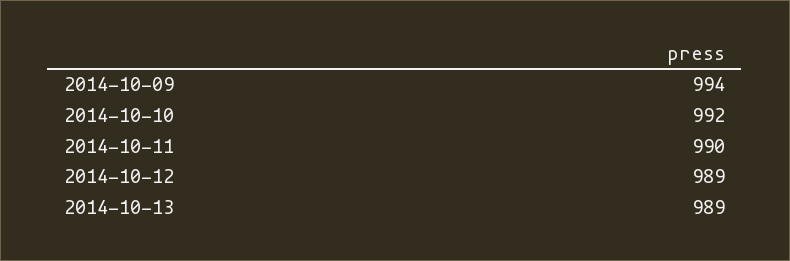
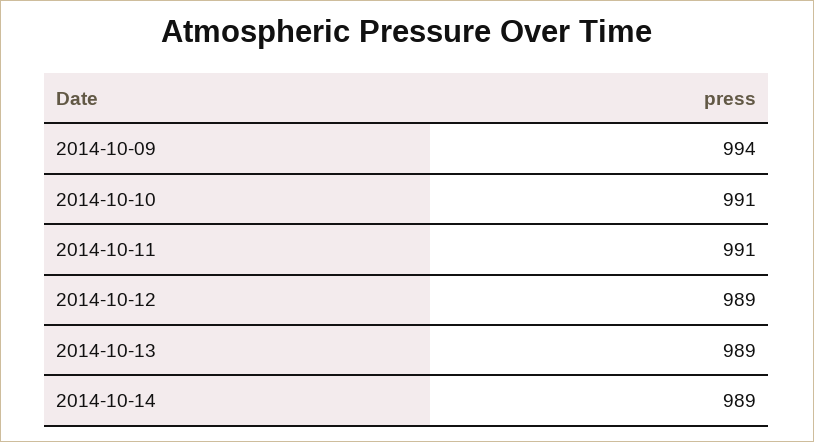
2014-10-10: 992 -> 991
2014-10-11: 990 -> 991
2014-10-14: none -> 989

